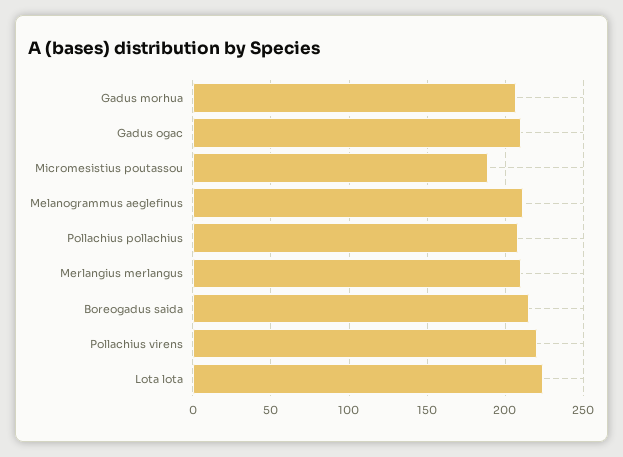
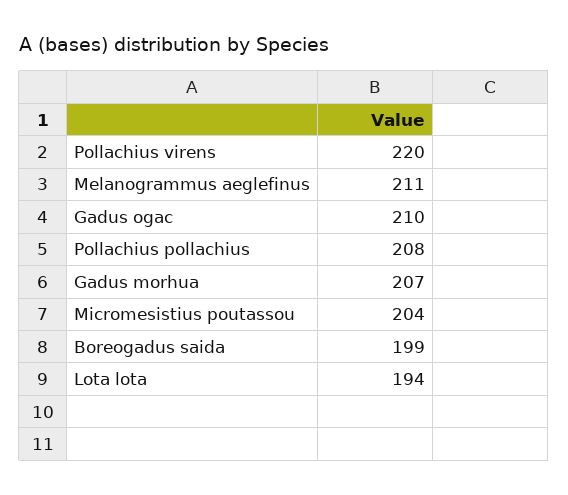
Micromesistius poutassou: 190 -> 204
Merlangius merlangus: 210 -> none
Boreogadus saida: 215 -> 199
Lota lota: 225 -> 194

